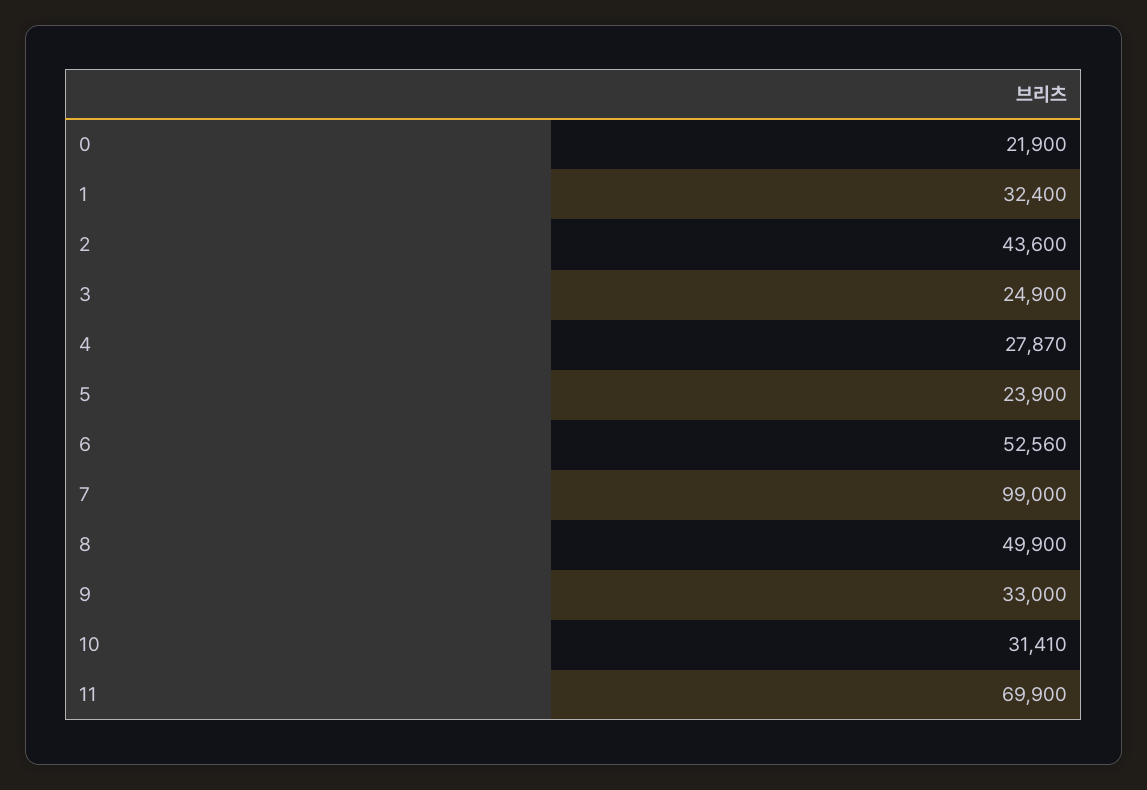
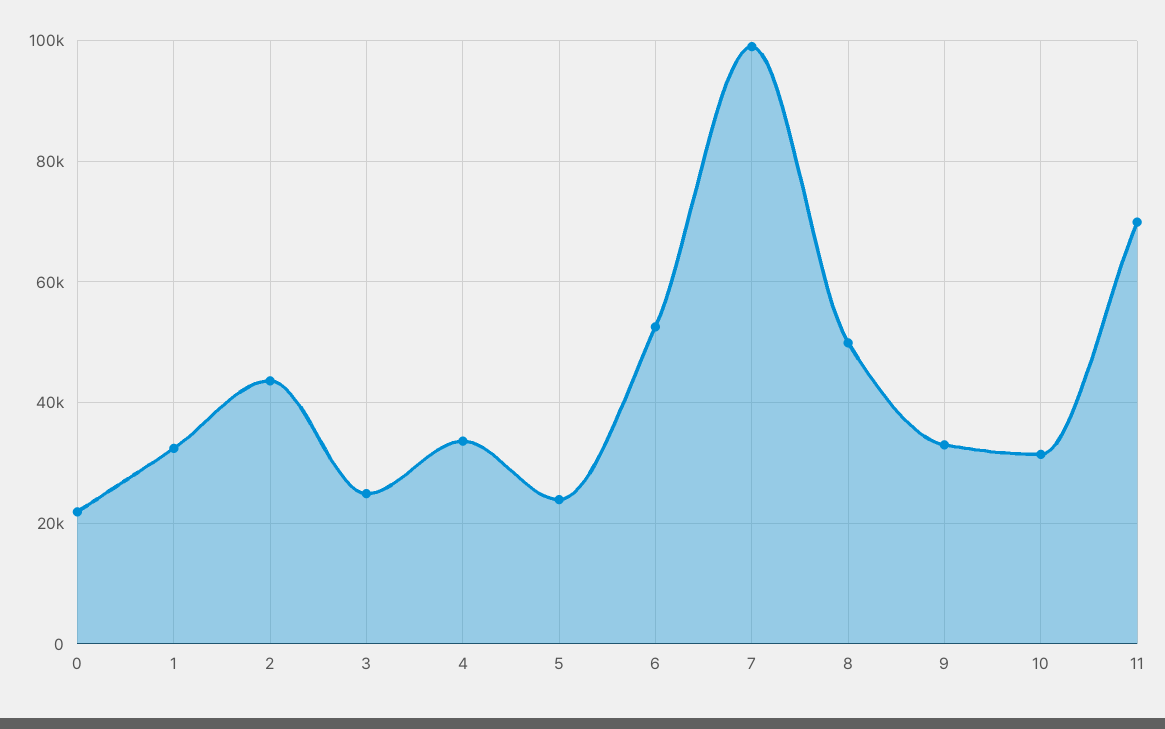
4: 27870 -> 34000

